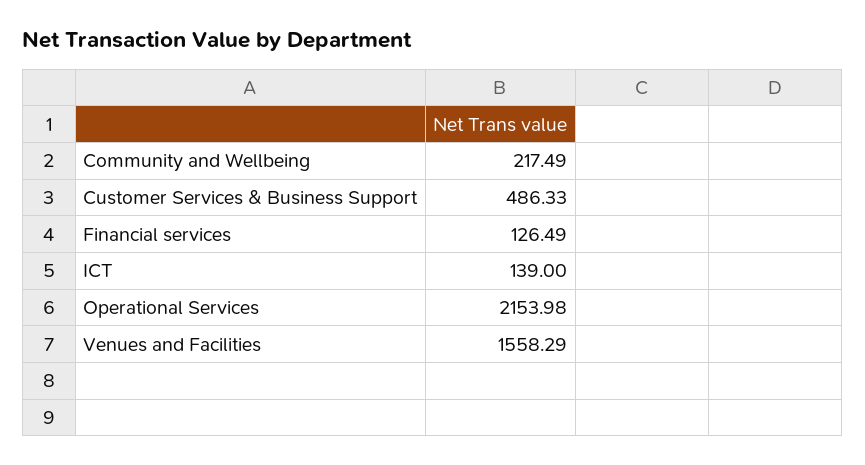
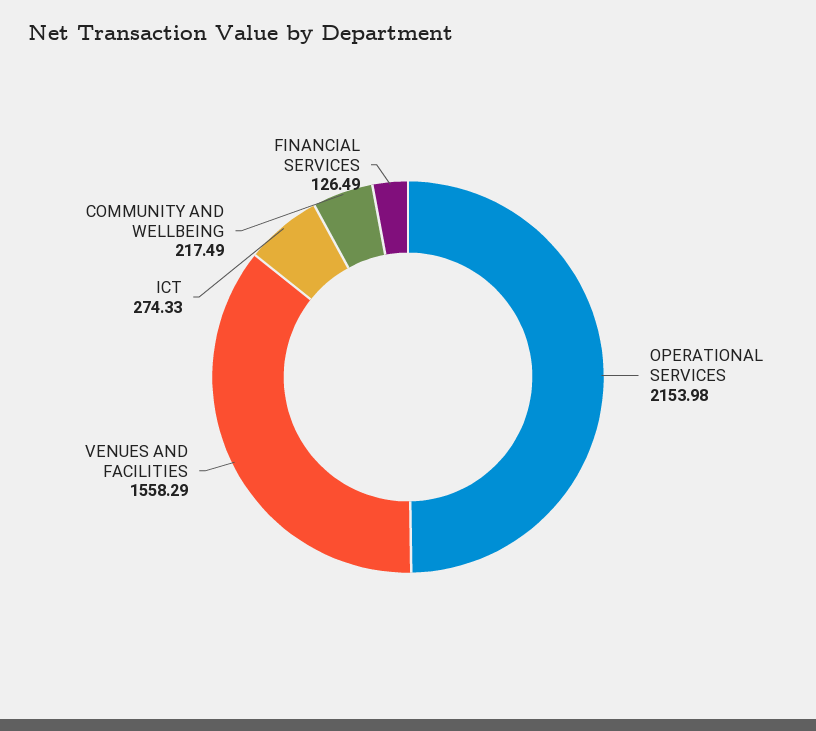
Customer Services & Business Support: 486.33 -> none
ICT: 139 -> 274.33

